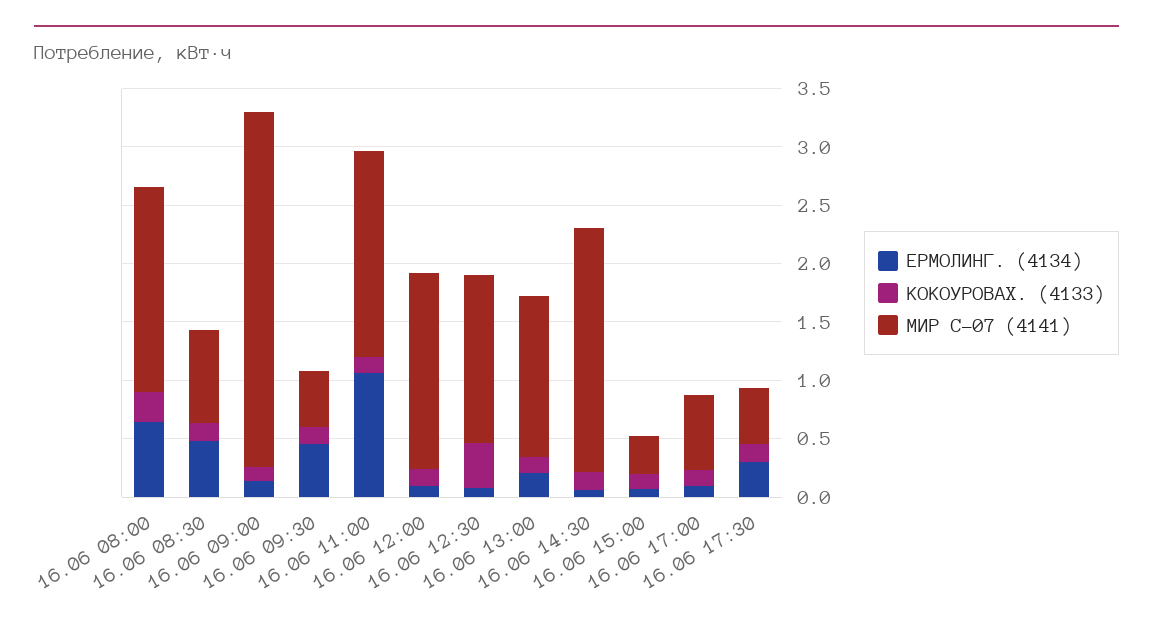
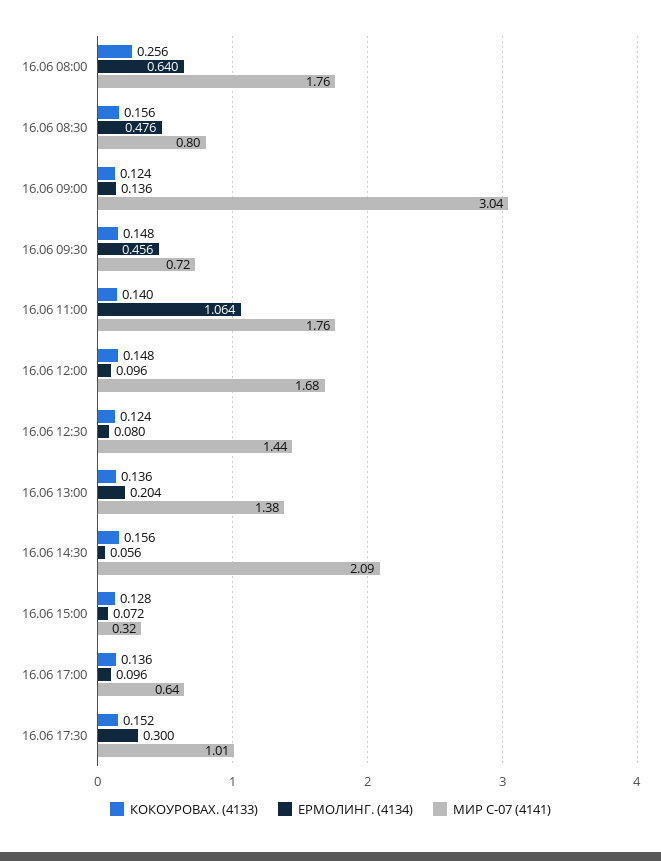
МИР С-07 (4141), 16.06 09:30: 0.5 -> 0.72
КОКОУРОВАХ. (4133), 16.06 12:30: 0.4 -> 0.124
МИР С-07 (4141), 16.06 17:30: 0.5 -> 1.01

